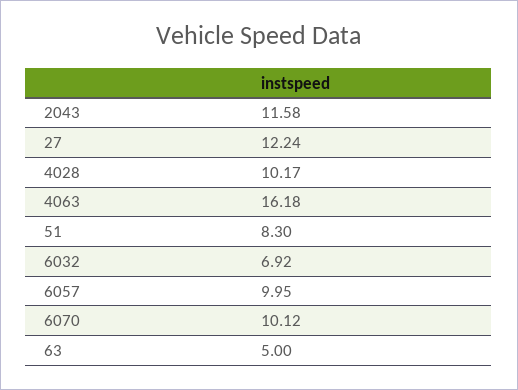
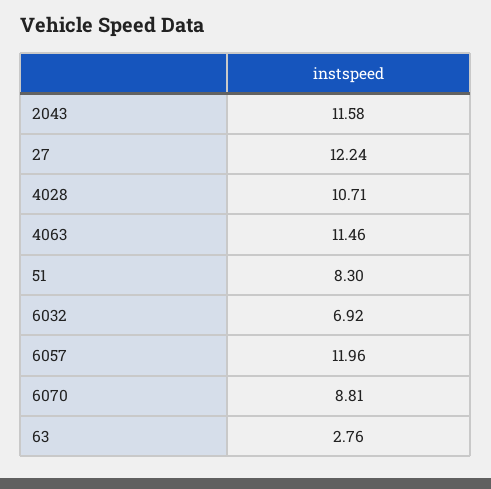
4028: 10.17 -> 10.71
4063: 16.18 -> 11.46
6057: 9.95 -> 11.96
6070: 10.12 -> 8.81
63: 5 -> 2.76

